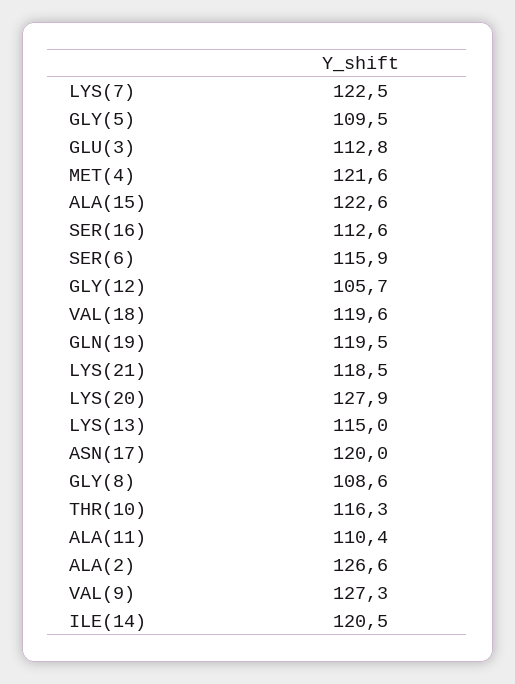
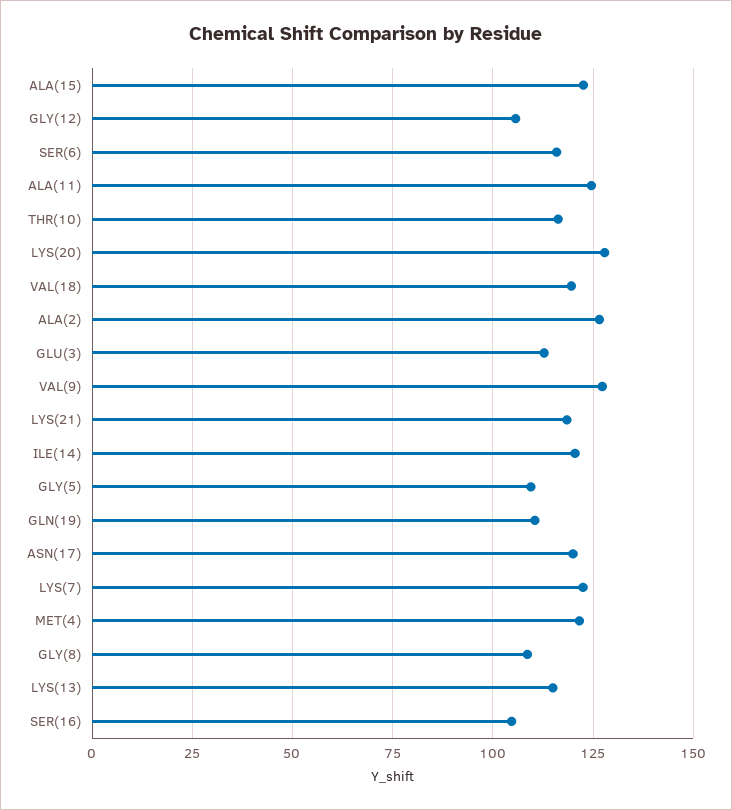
SER(16): 112.6 -> 105
GLN(19): 119.5 -> 110
ALA(11): 110.4 -> 125

